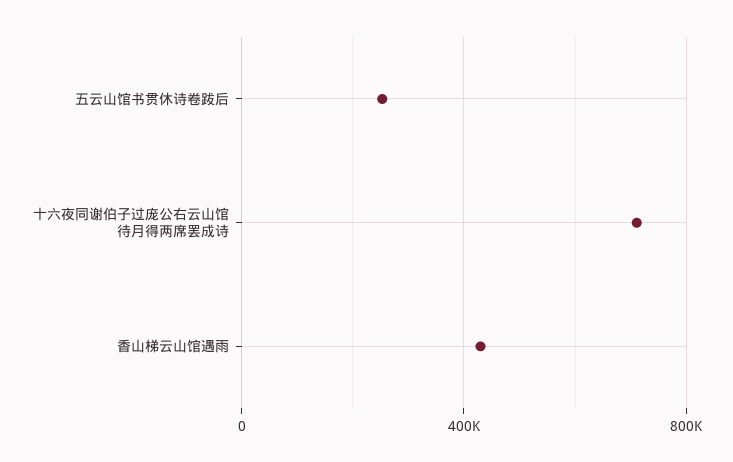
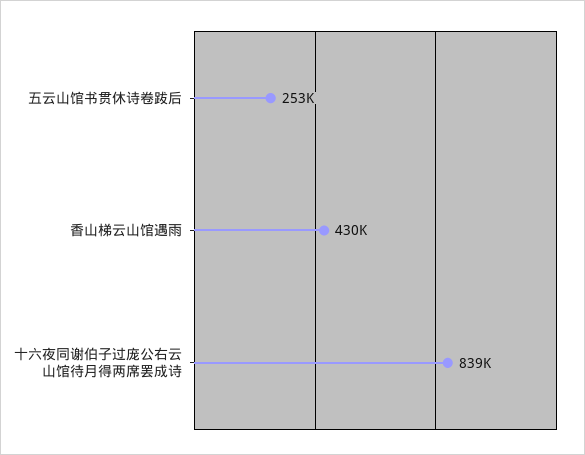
十六夜同谢伯子过庞公右云山馆待月得两席罢成诗: 700000 -> 839000

